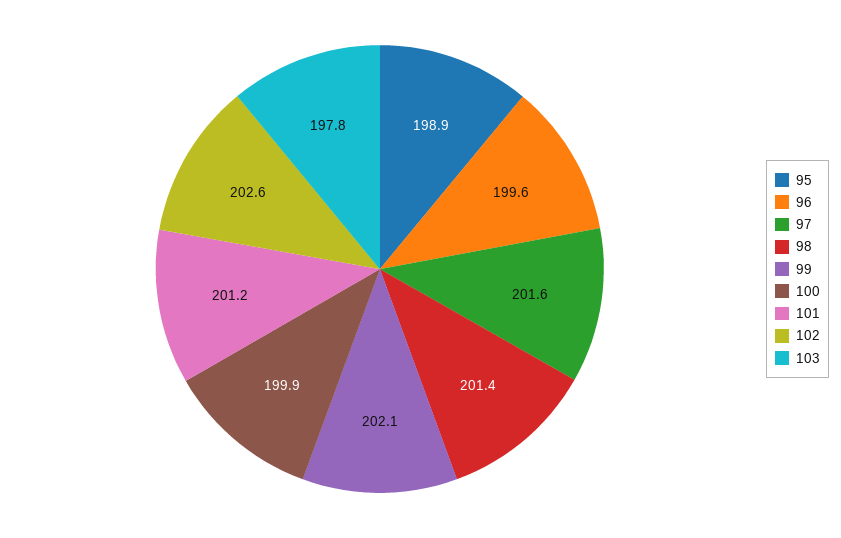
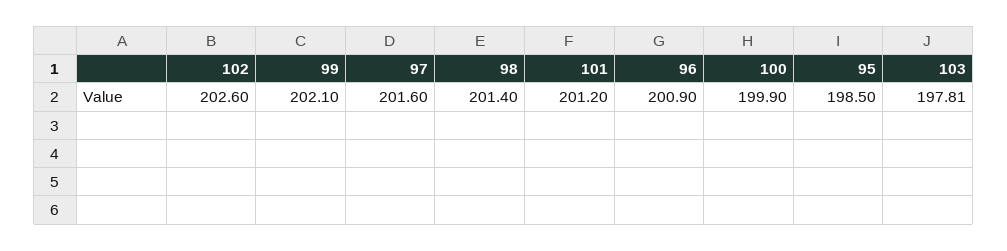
95: 198.9 -> 198.5
96: 199.6 -> 200.9

